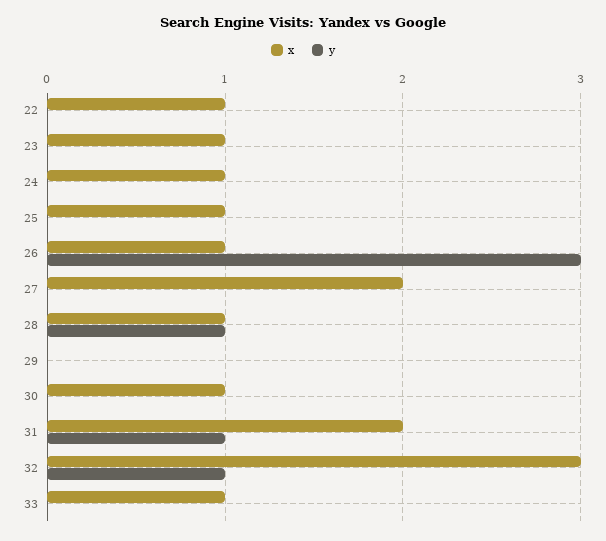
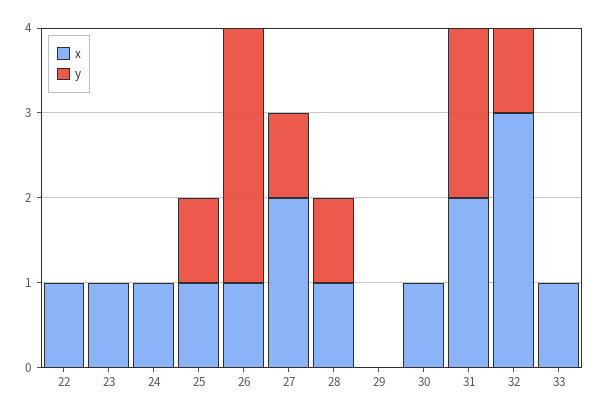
y, 25: 0 -> 1
y, 27: 0 -> 1
y, 31: 1 -> 2

